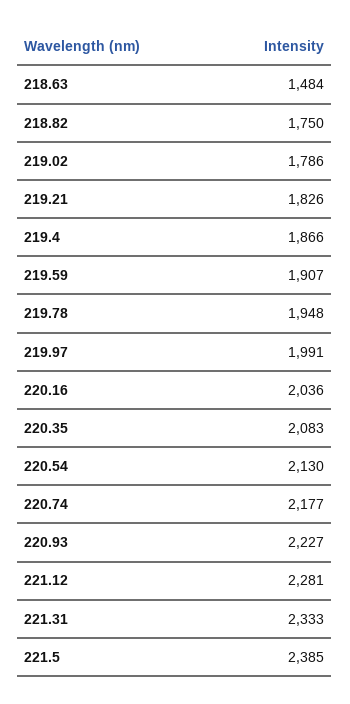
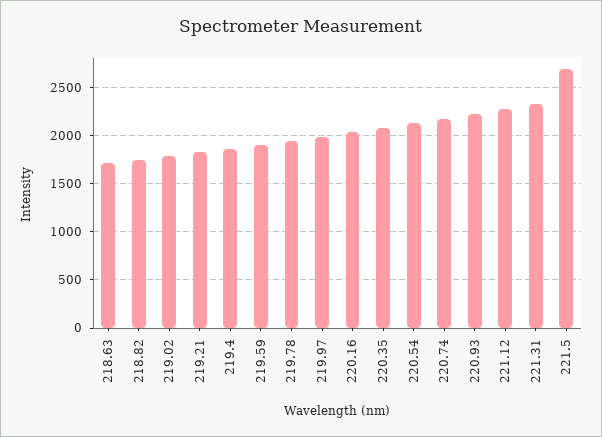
218.63: 1484 -> 1700
221.5: 2385 -> 2700

